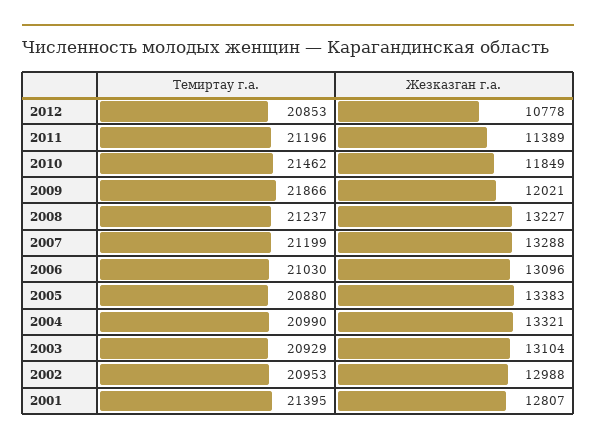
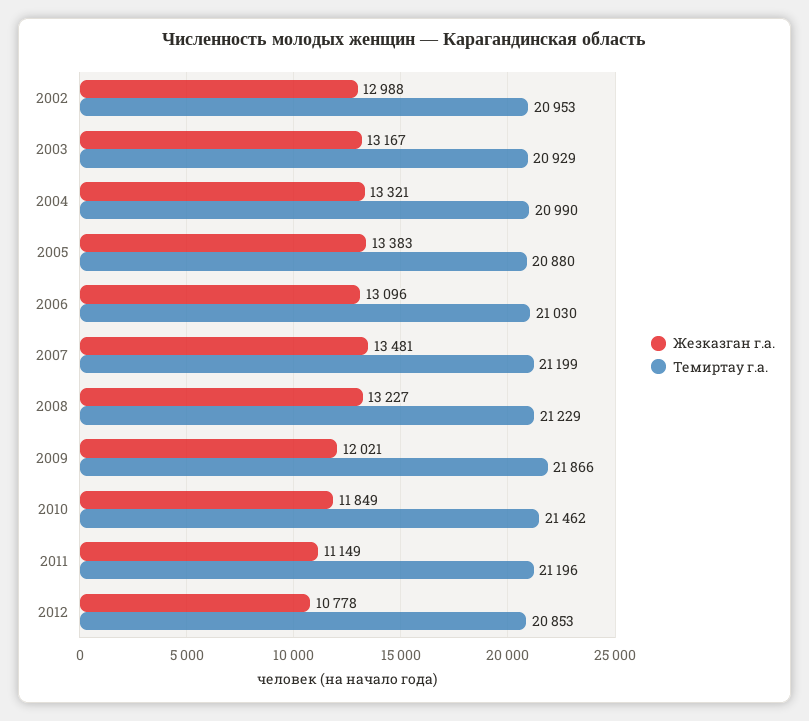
Жезказган г.а., 2011: 11389 -> 11149
Темиртау г.а., 2008: 21237 -> 21229
Жезказган г.а., 2007: 13288 -> 13481
Жезказган г.а., 2003: 13104 -> 13167
Темиртау г.а., 2001: 21395 -> none
Жезказган г.а., 2001: 12807 -> none

